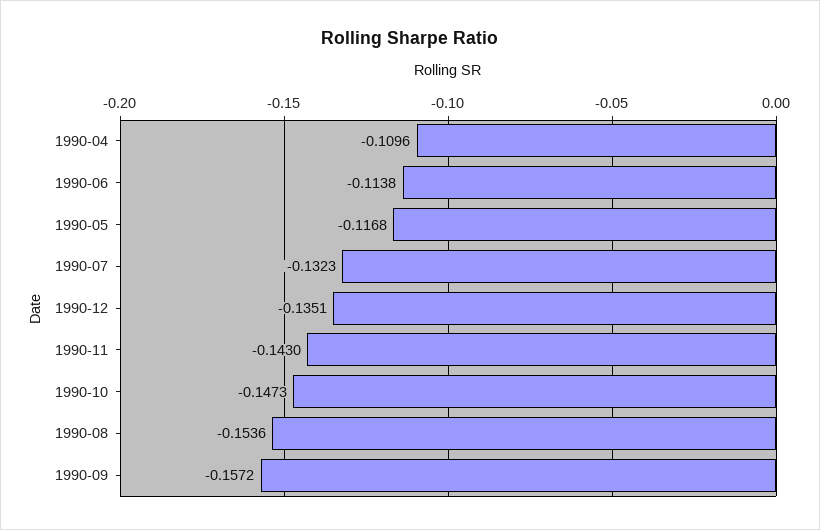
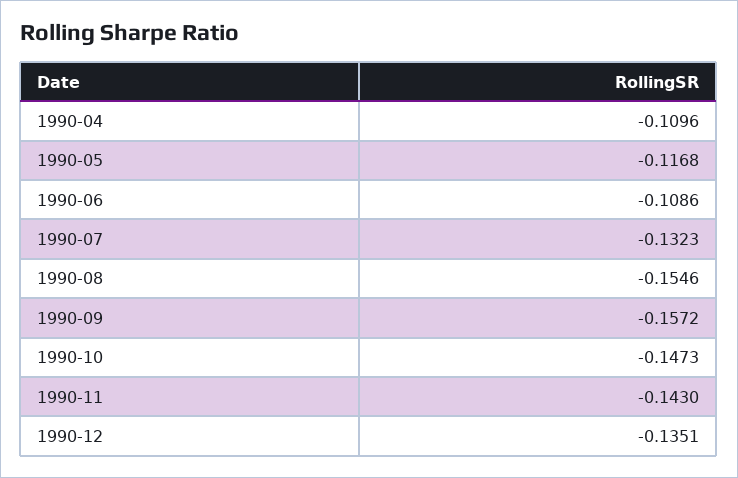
1990-06: -0.1138 -> -0.1086
1990-08: -0.1536 -> -0.1546

